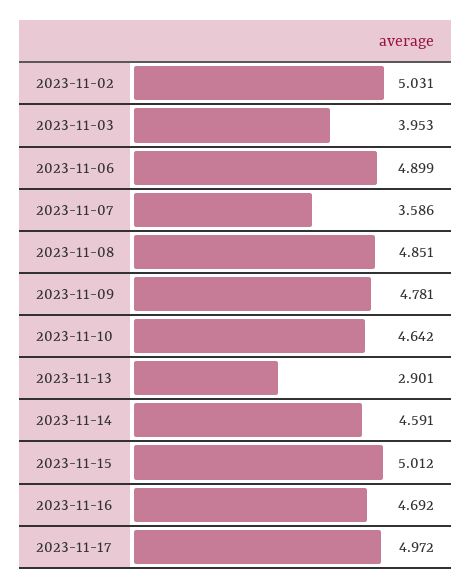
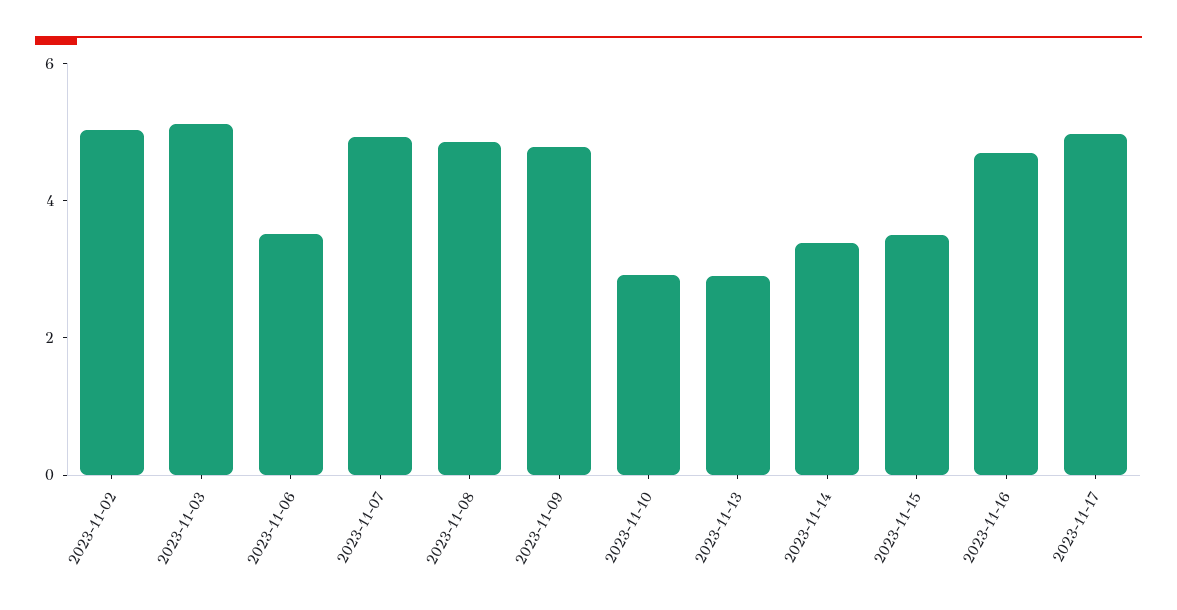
2023-11-03: 3.953 -> 5
2023-11-06: 4.899 -> 3.5
2023-11-07: 3.586 -> 5
2023-11-10: 4.642 -> 3
2023-11-14: 4.591 -> 3.5
2023-11-15: 5.012 -> 3.5

